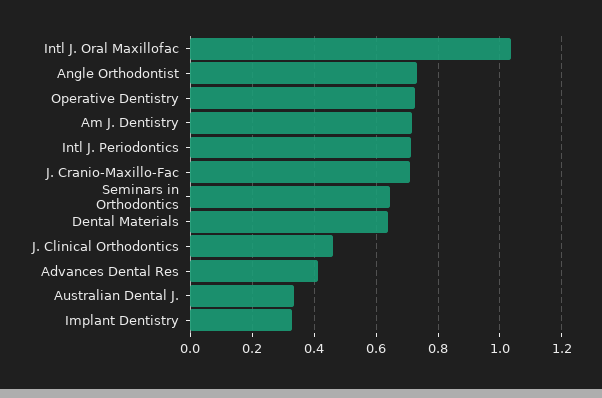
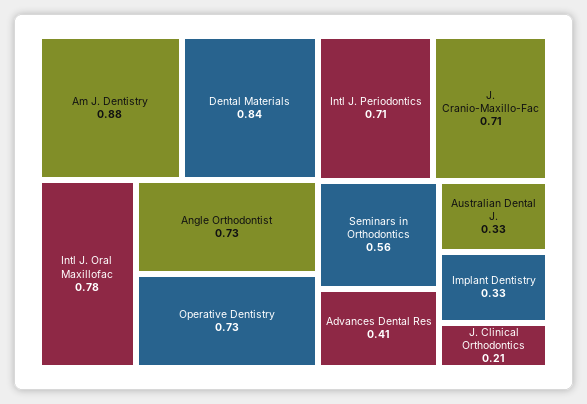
Intl J. Oral Maxillofac: 1.04 -> 0.78
Am J. Dentistry: 0.72 -> 0.88
Seminars in Orthodontics: 0.64 -> 0.56
Dental Materials: 0.64 -> 0.84
J. Clinical Orthodontics: 0.46 -> 0.21

